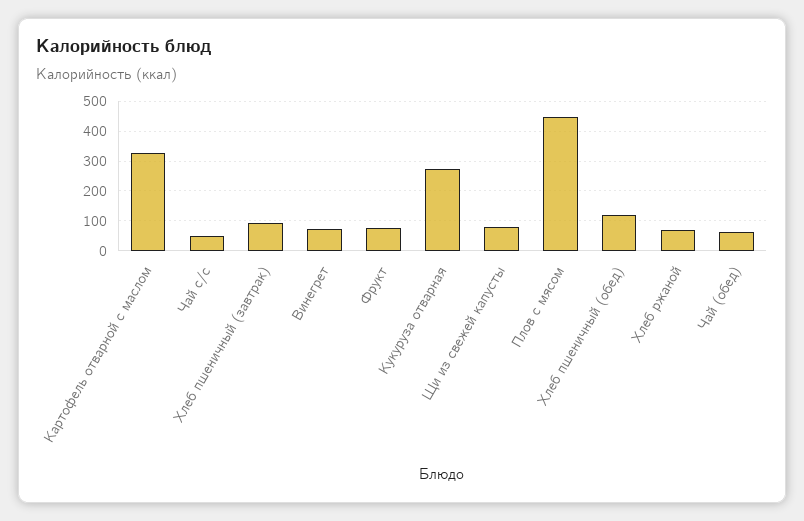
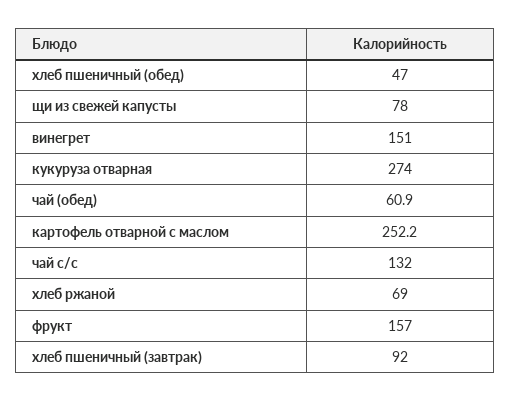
Картофель отварной с маслом: 325 -> 252.2
Чай с/с: 50 -> 132
Винегрет: 75 -> 151
Фрукт: 75 -> 157
Плов с мясом: 450 -> none
Хлеб пшеничный (обед): 125 -> 47

